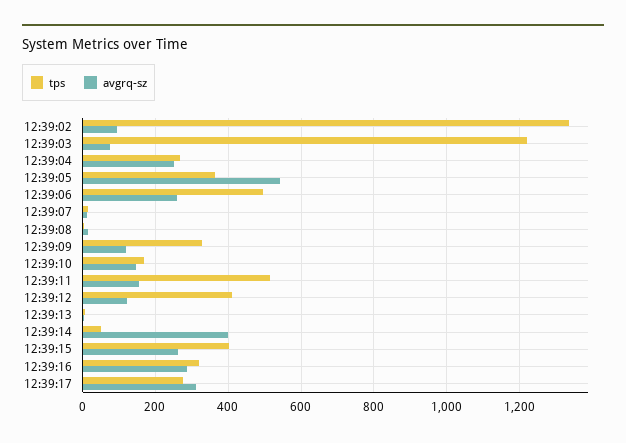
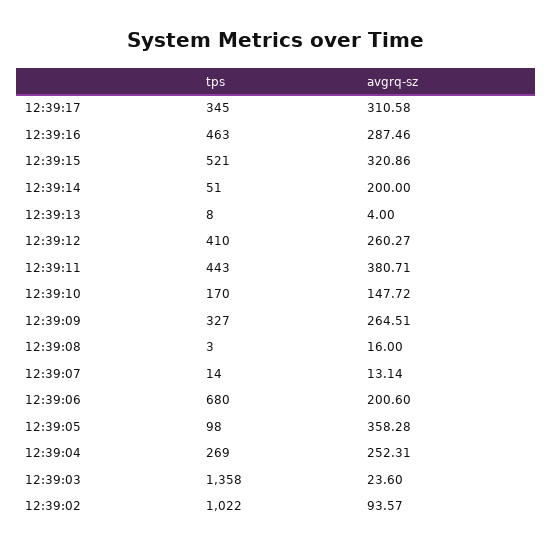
tps, 12:39:02: 1340 -> 1022
tps, 12:39:03: 1220 -> 1358
avgrq-sz, 12:39:03: 80 -> 23.6
tps, 12:39:05: 360 -> 98
avgrq-sz, 12:39:05: 540 -> 358.28
tps, 12:39:06: 500 -> 680
avgrq-sz, 12:39:06: 260 -> 200.6
avgrq-sz, 12:39:09: 120 -> 264.51
tps, 12:39:11: 520 -> 443
avgrq-sz, 12:39:11: 160 -> 380.71
avgrq-sz, 12:39:12: 120 -> 260.27
avgrq-sz, 12:39:14: 400 -> 200
tps, 12:39:15: 400 -> 521
avgrq-sz, 12:39:15: 260 -> 320.86
tps, 12:39:16: 320 -> 463
tps, 12:39:17: 280 -> 345

